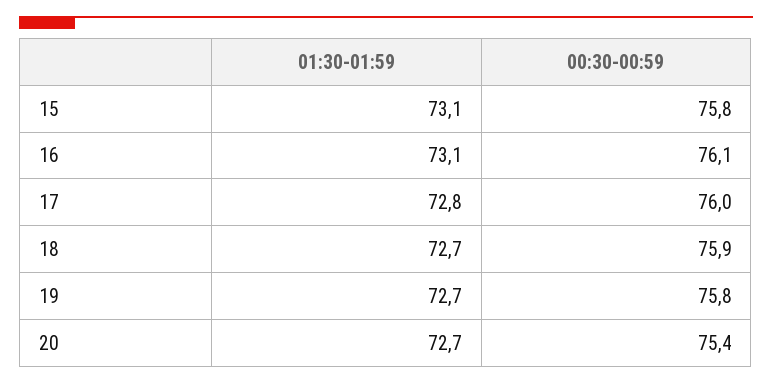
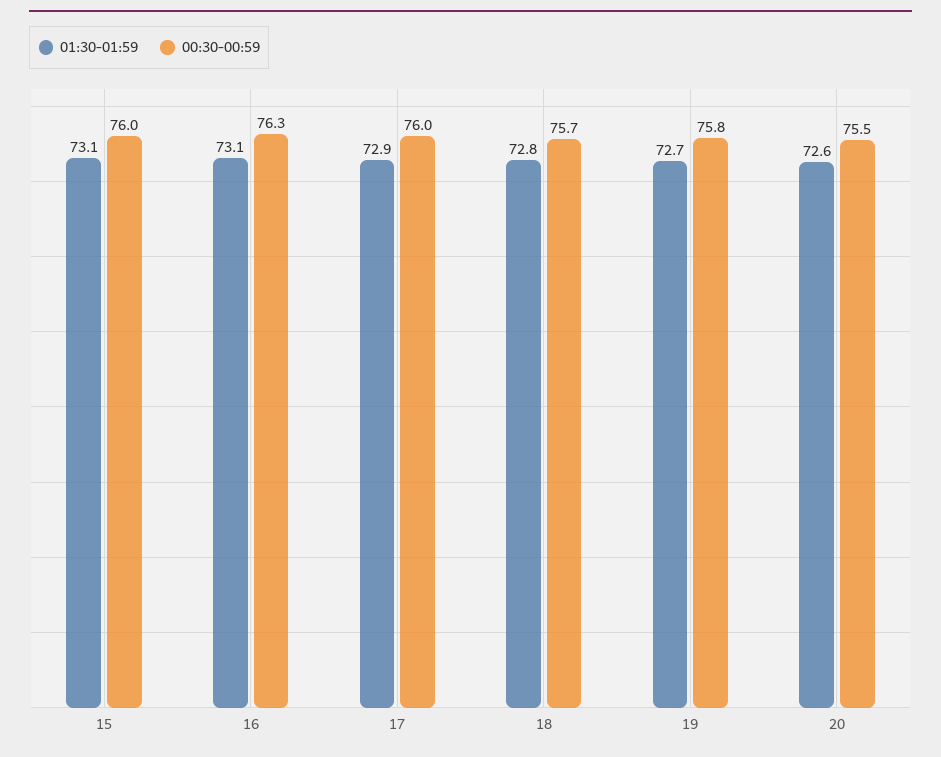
00:30-00:59, 15: 75.8 -> 76
00:30-00:59, 16: 76.1 -> 76.3
01:30-01:59, 17: 72.8 -> 72.9
01:30-01:59, 18: 72.7 -> 72.8
00:30-00:59, 18: 75.9 -> 75.7
01:30-01:59, 20: 72.7 -> 72.6
00:30-00:59, 20: 75.4 -> 75.5

